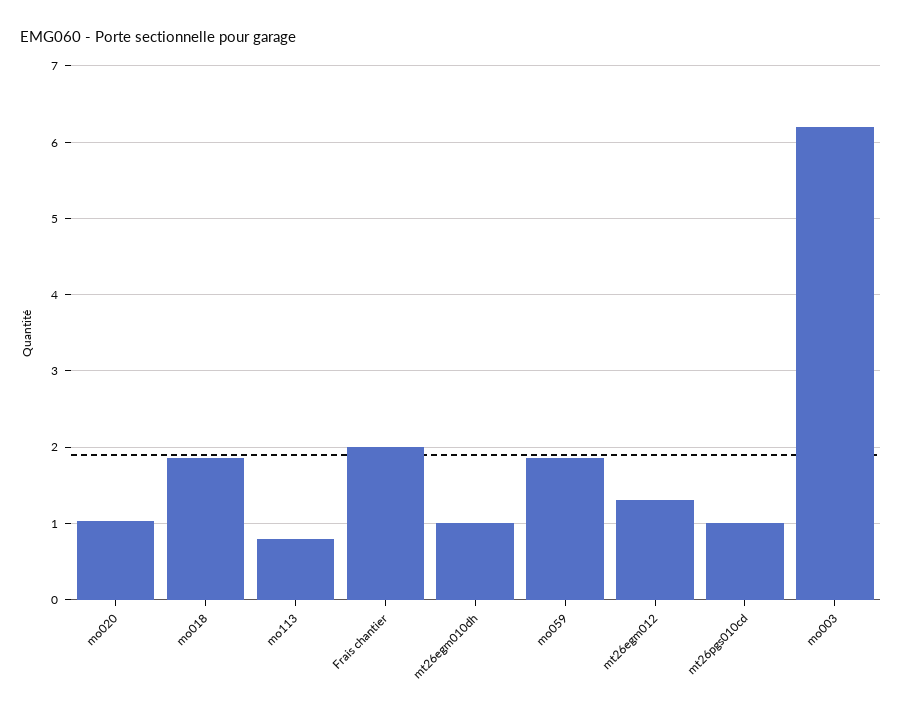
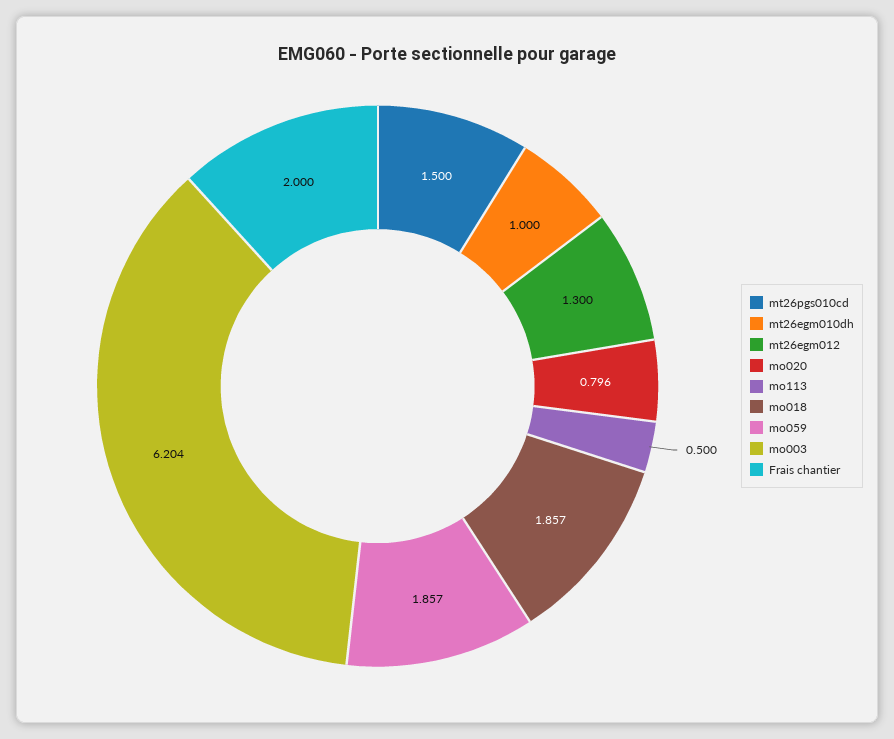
mo020: 1 -> 0.796
mo113: 0.8 -> 0.5
mt26pgs010cd: 1 -> 1.5

